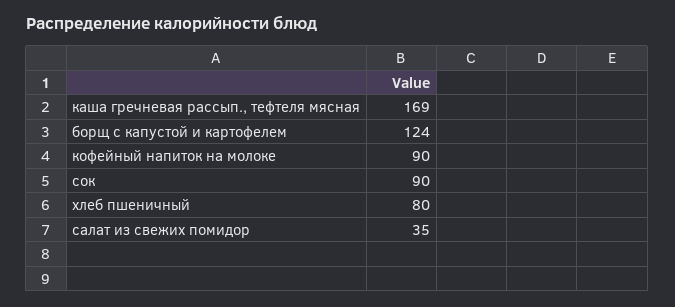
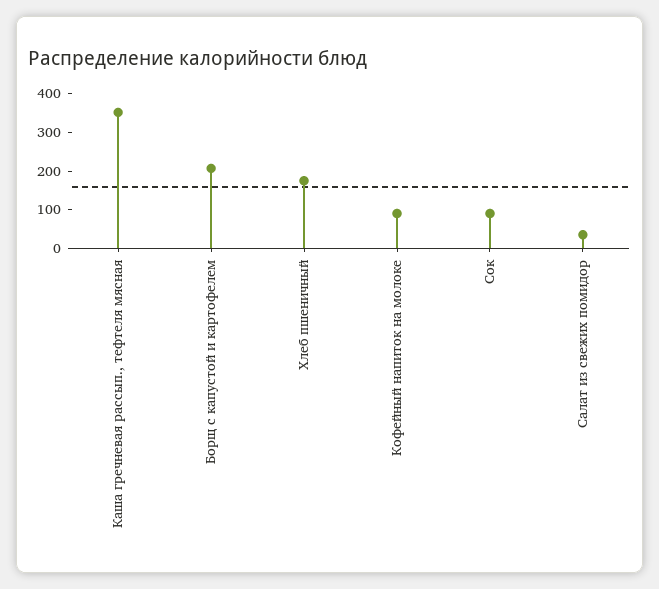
каша гречневая рассып., тефтеля мясная: 169 -> 350
борщ с капустой и картофелем: 124 -> 200
хлеб пшеничный: 80 -> 175

